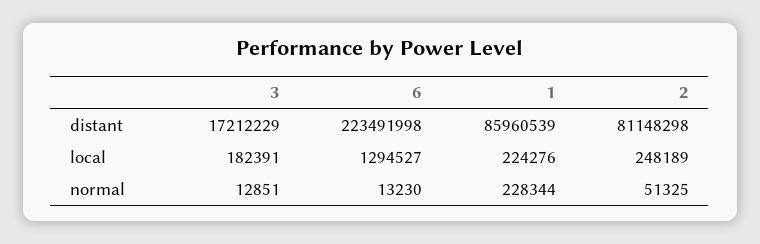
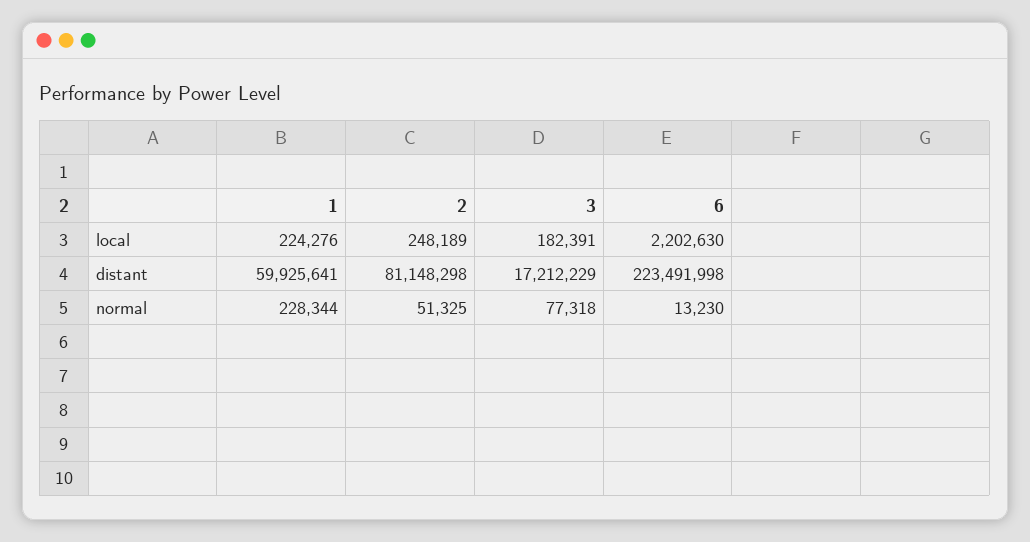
1, distant: 85960539 -> 59925641
6, local: 1294527 -> 2202630
3, normal: 12851 -> 77318

